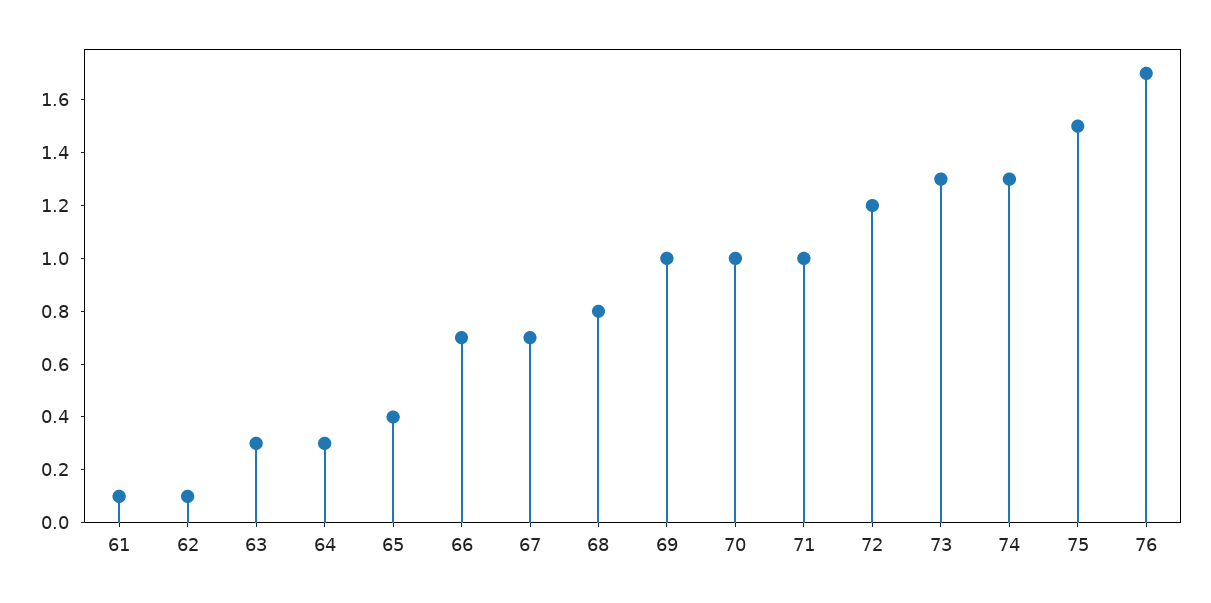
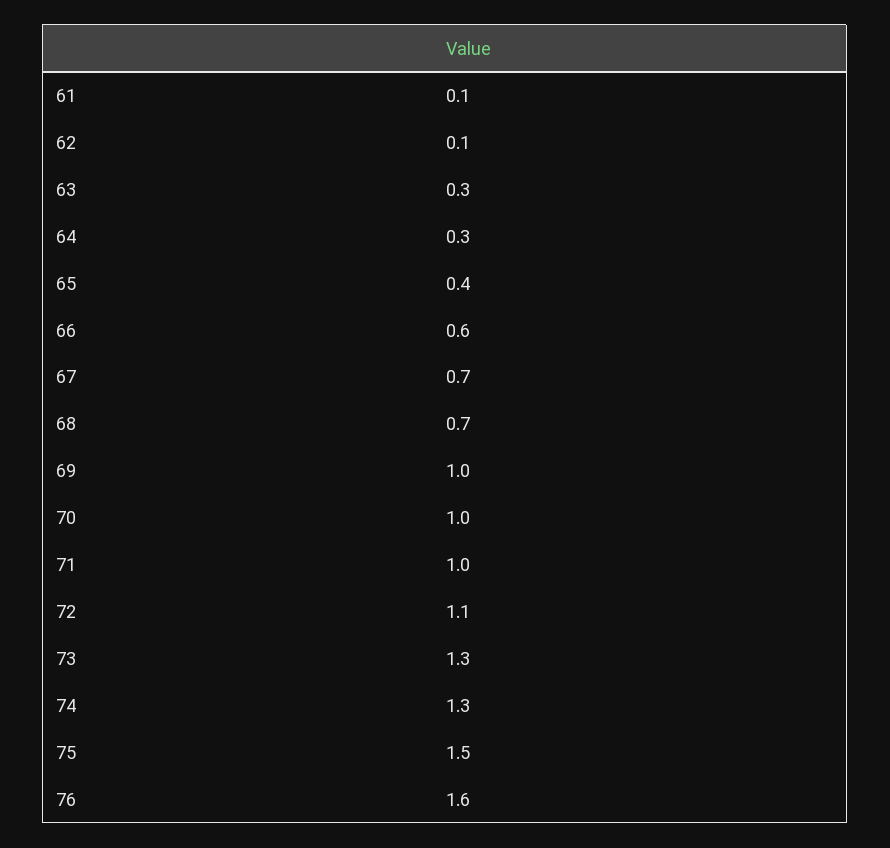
66: 0.7 -> 0.6
68: 0.8 -> 0.7
72: 1.2 -> 1.1
76: 1.7 -> 1.6

